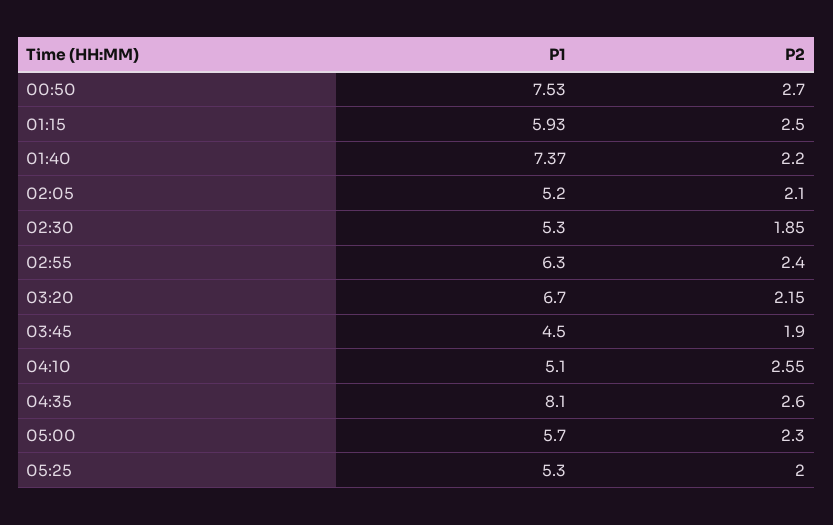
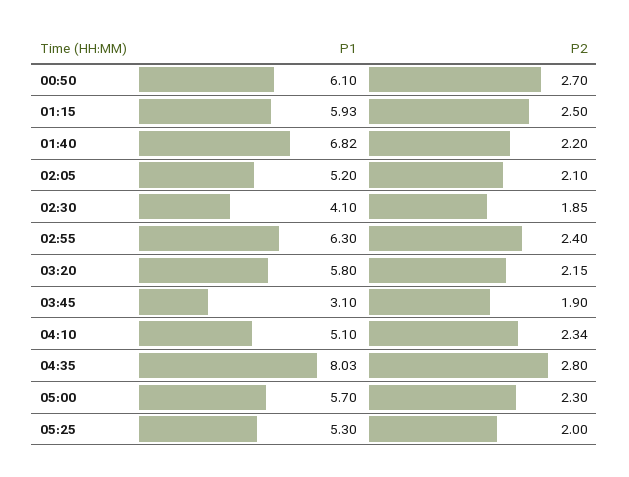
P1, 00:50: 7.53 -> 6.1
P1, 01:40: 7.37 -> 6.82
P1, 02:30: 5.3 -> 4.1
P1, 03:20: 6.7 -> 5.8
P1, 03:45: 4.5 -> 3.1
P2, 04:10: 2.55 -> 2.34
P1, 04:35: 8.1 -> 8.03
P2, 04:35: 2.6 -> 2.8

